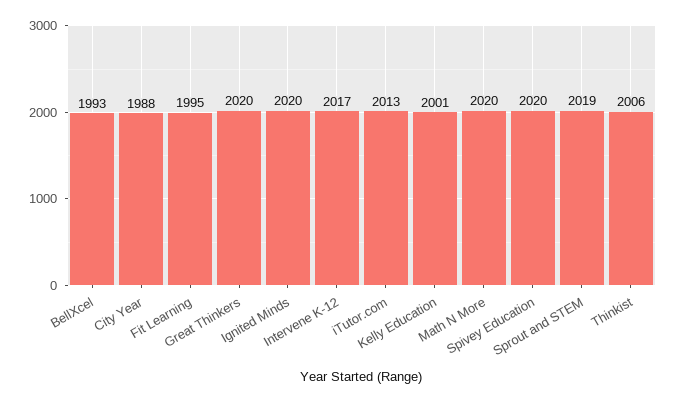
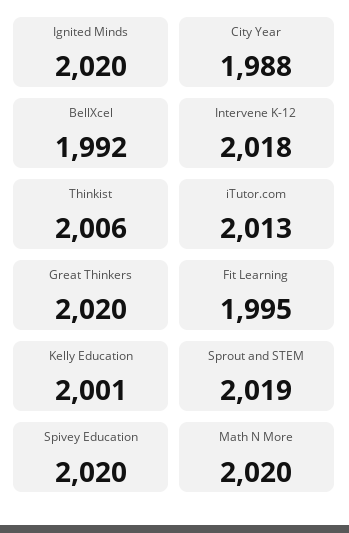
BellXcel: 1993 -> 1992
Intervene K-12: 2017 -> 2018

